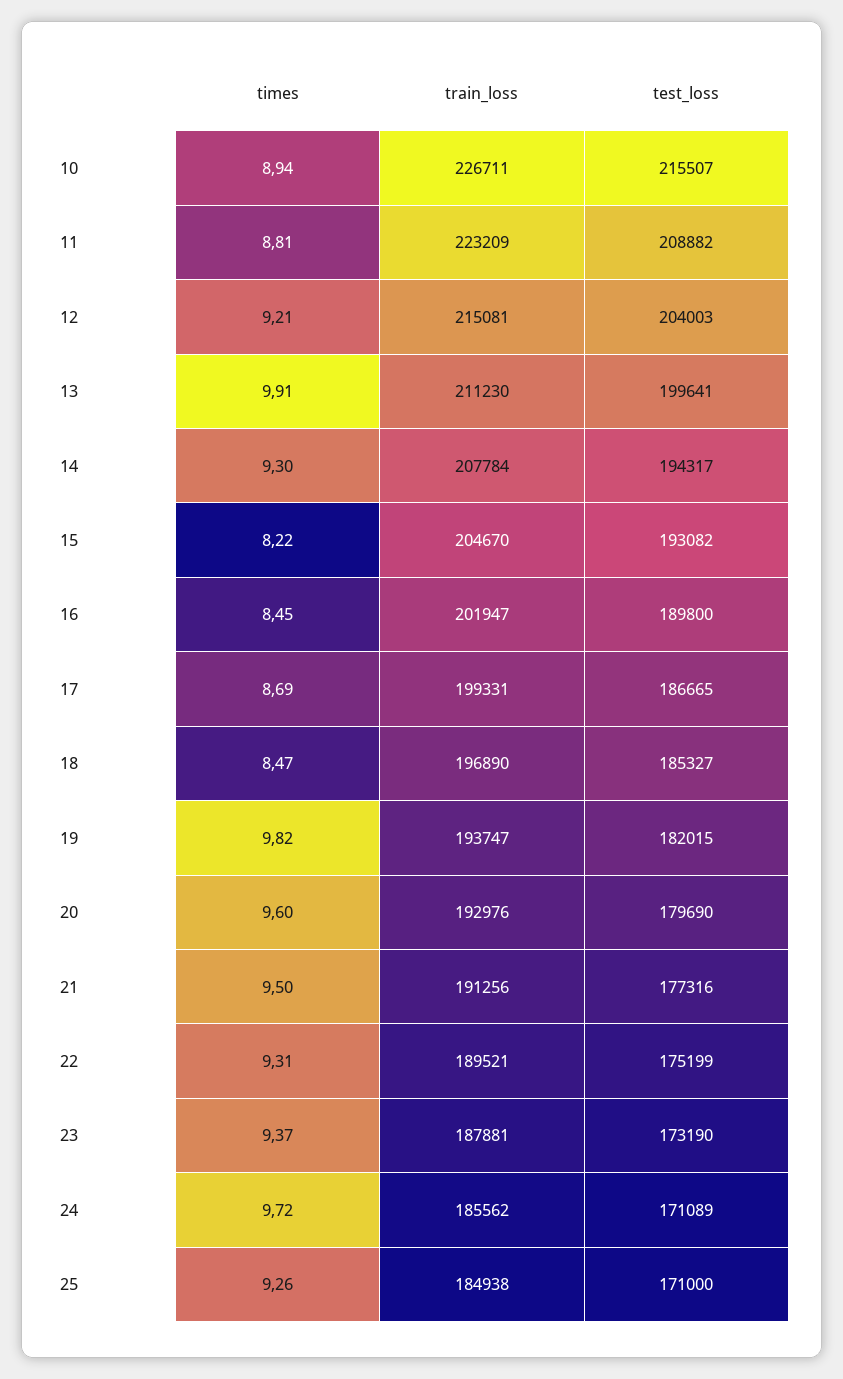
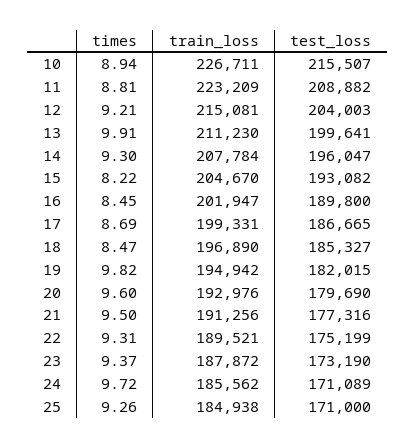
test_loss, 14: 194317 -> 196047
train_loss, 19: 193747 -> 194942
train_loss, 23: 187881 -> 187872

